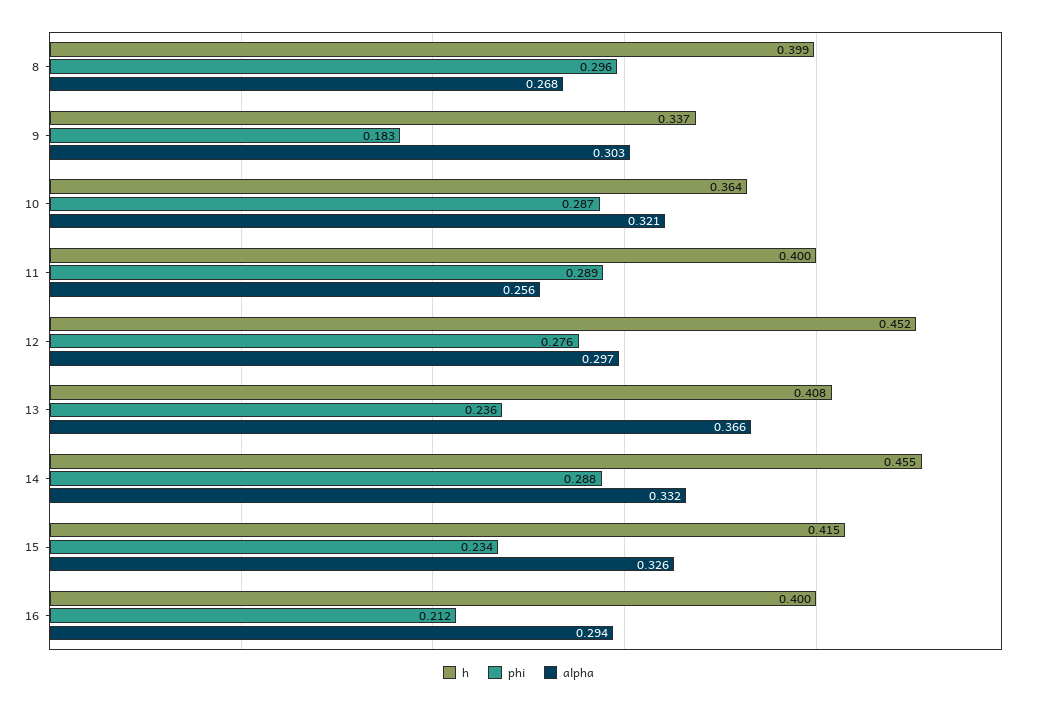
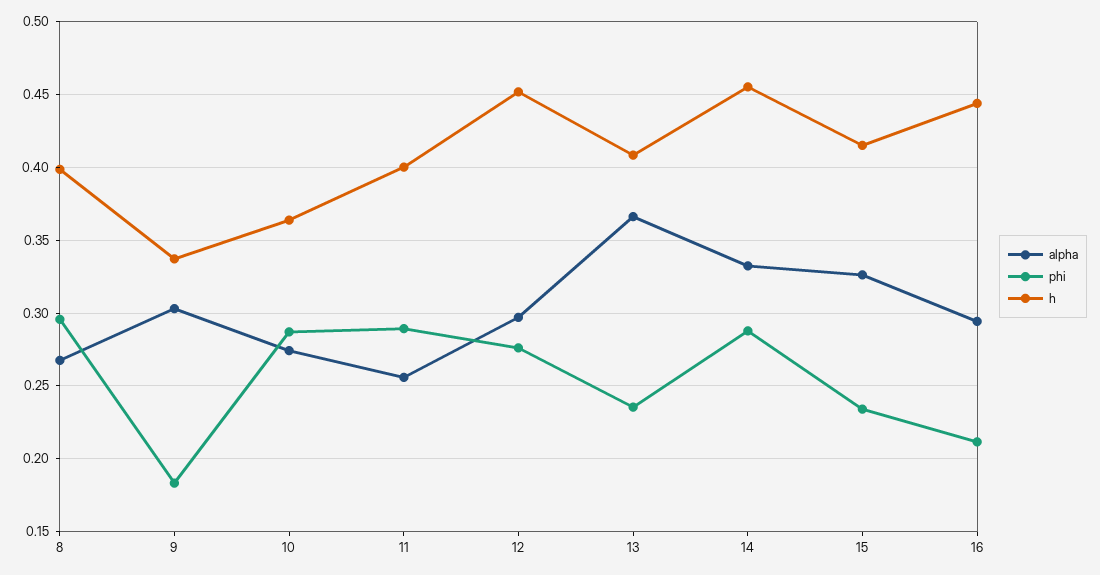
alpha, 10: 0.321 -> 0.275
h, 16: 0.4 -> 0.445

